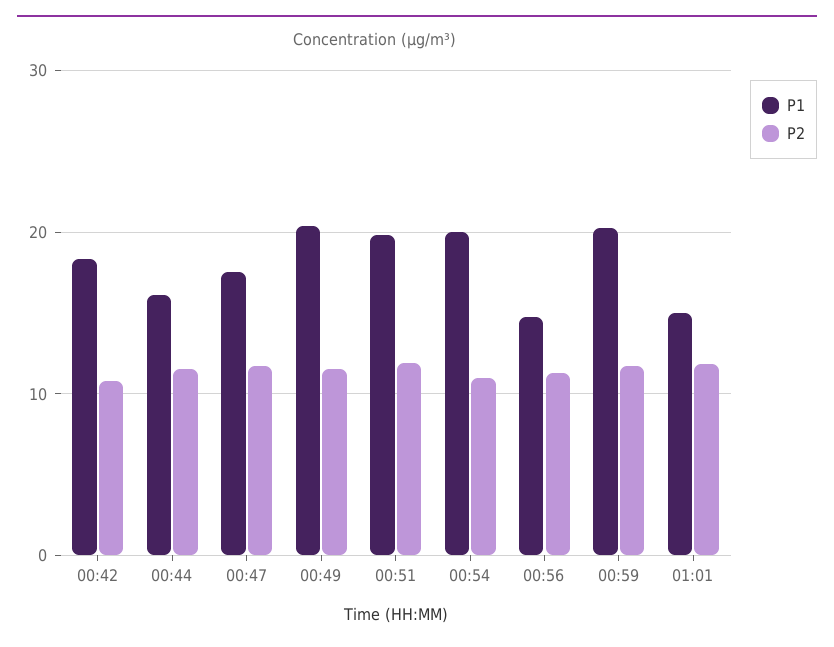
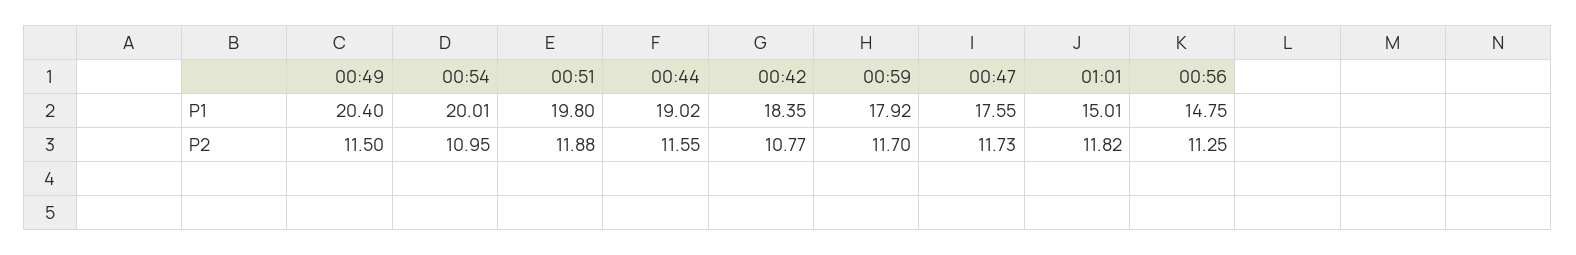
P1, 00:44: 16 -> 19.02
P1, 00:59: 20 -> 17.92

